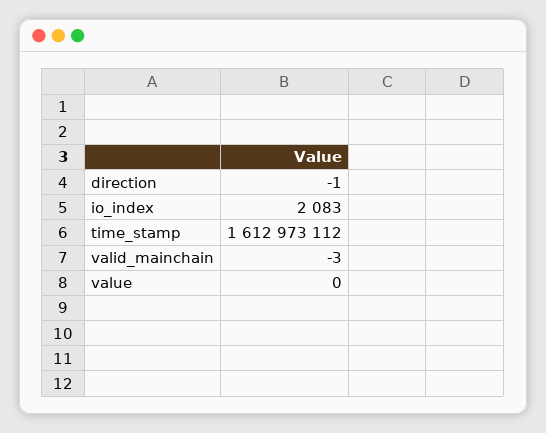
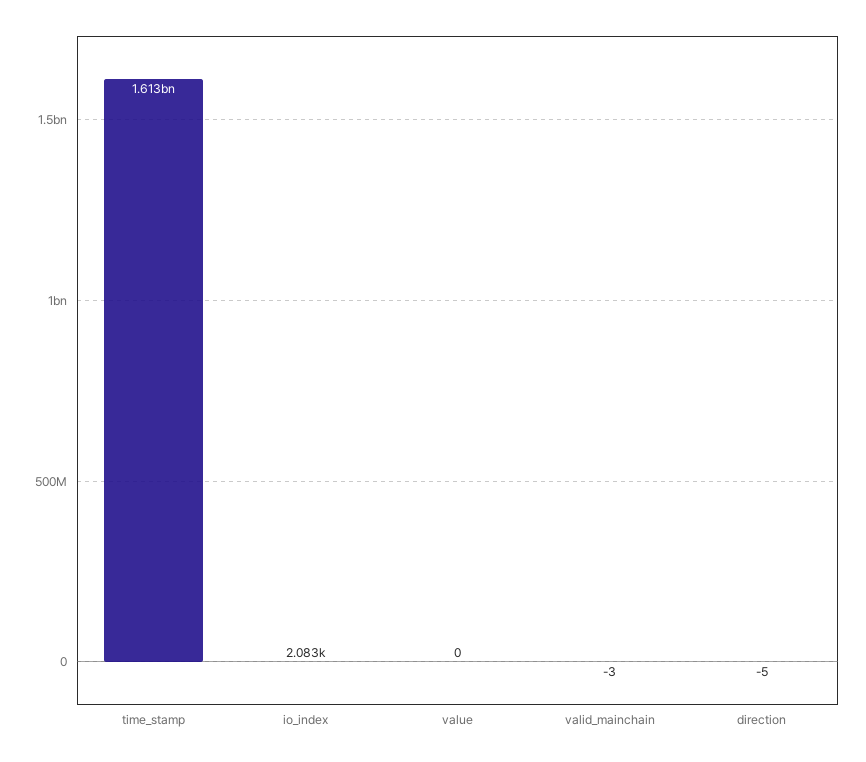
direction: -1 -> -5

